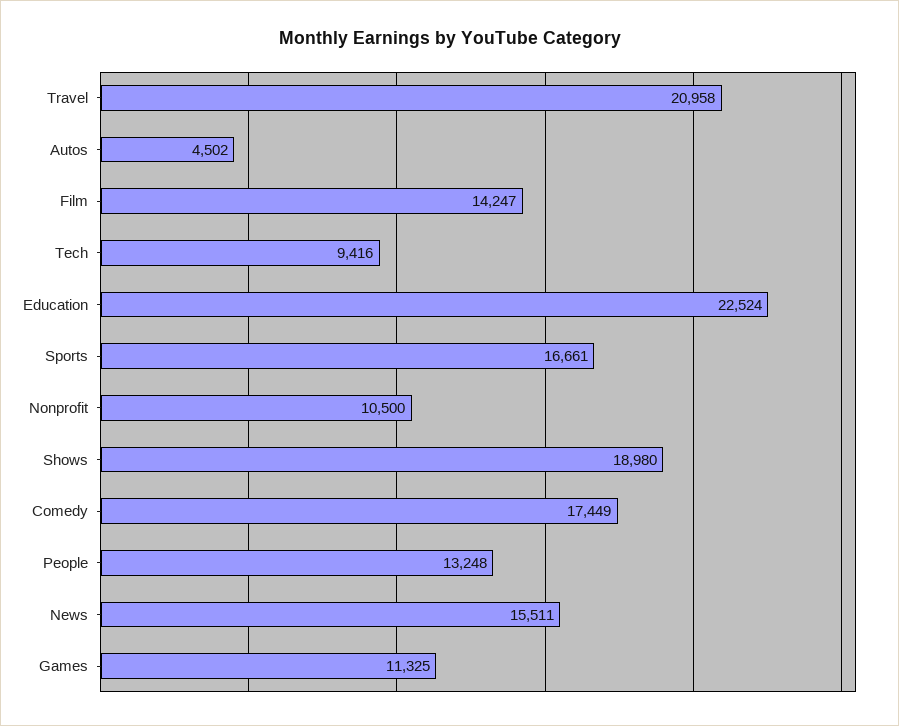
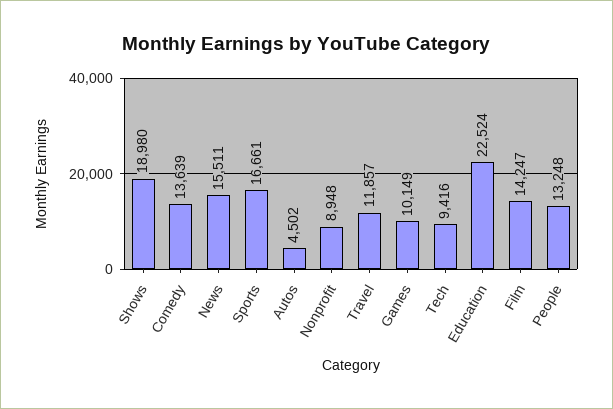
Travel: 20958 -> 11857
Nonprofit: 10500 -> 8948
Comedy: 17449 -> 13639
Games: 11325 -> 10149

